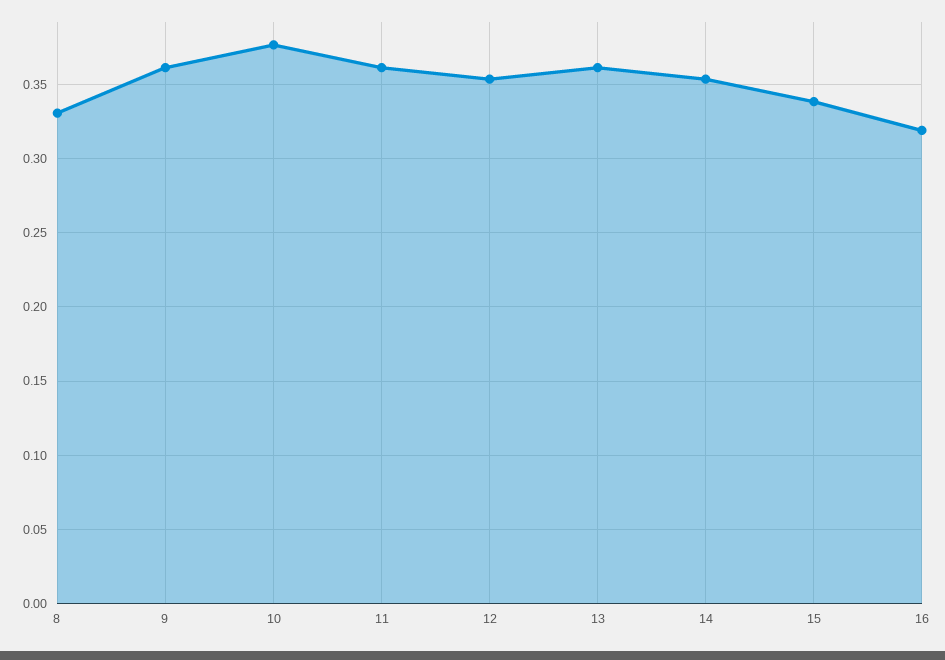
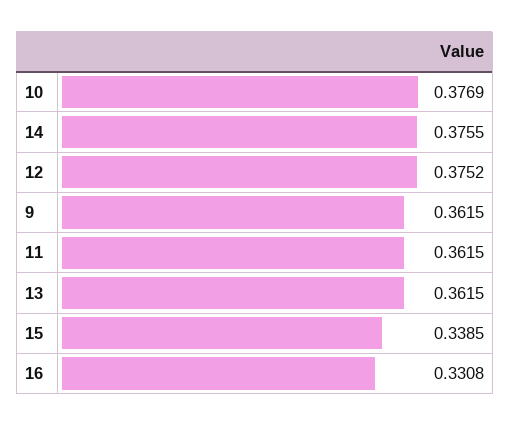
8: 0.33 -> none
12: 0.355 -> 0.3752
14: 0.355 -> 0.3755
16: 0.32 -> 0.3308

